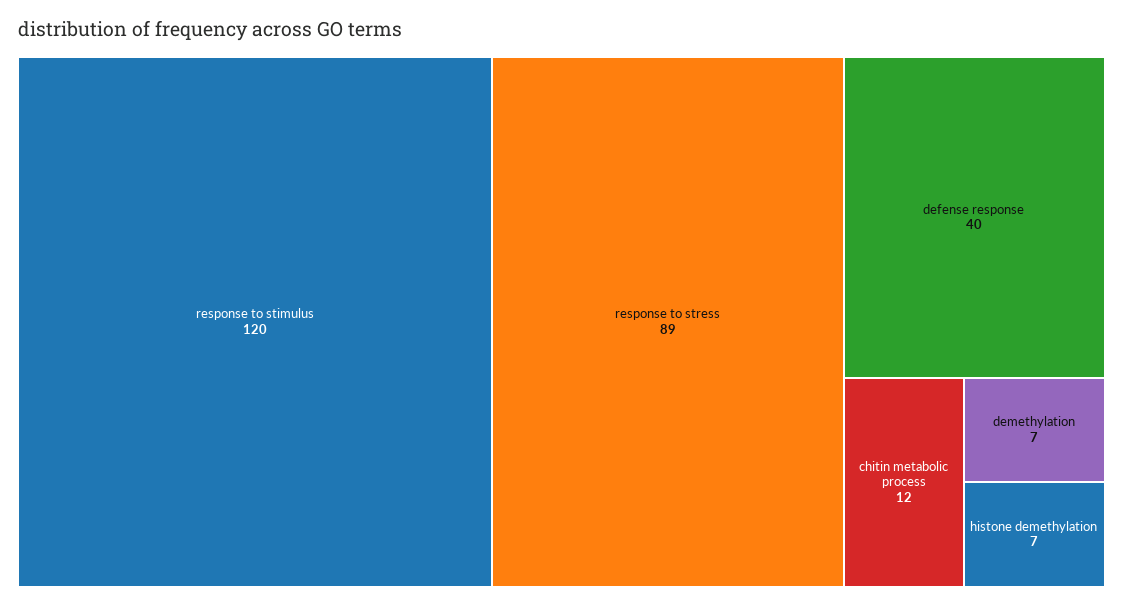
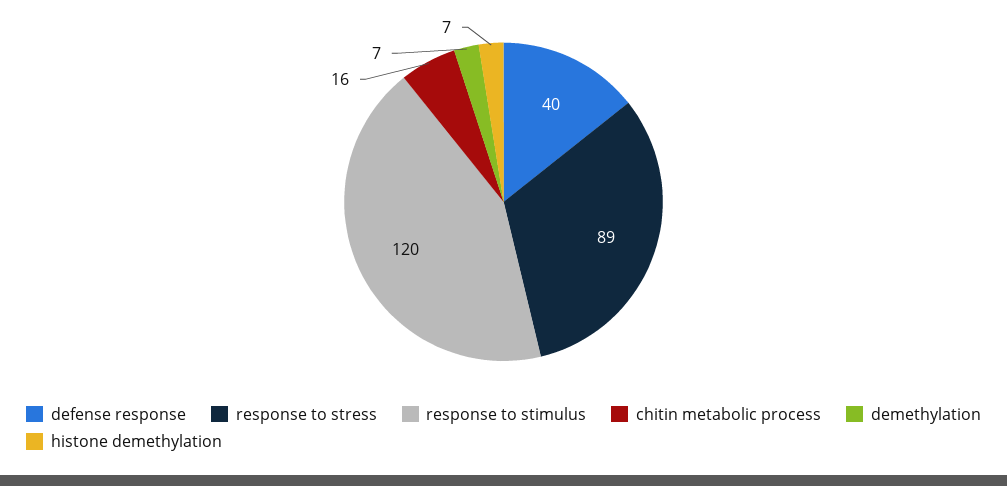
chitin metabolic process: 12 -> 16

